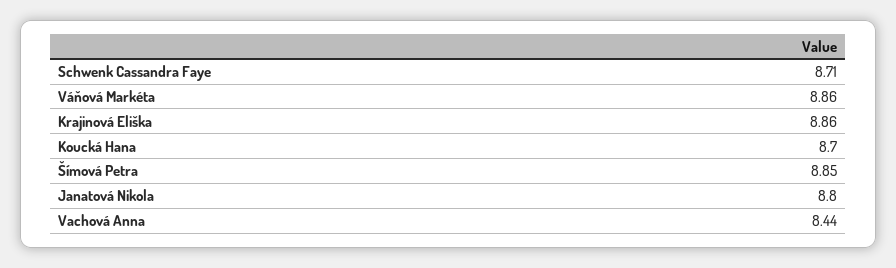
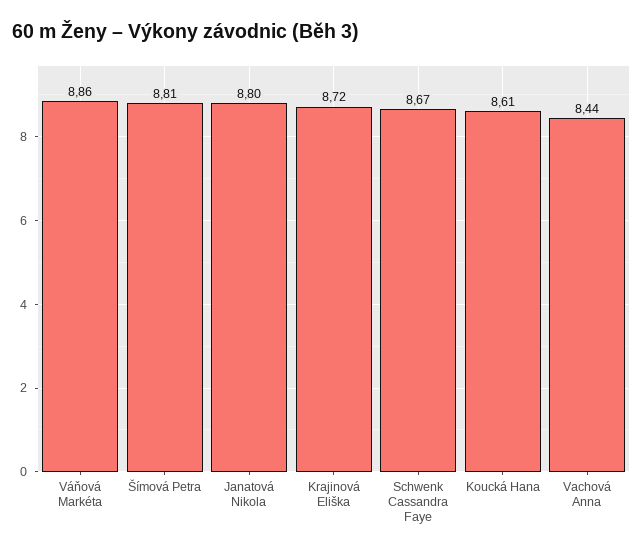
Schwenk Cassandra Faye: 8.71 -> 8.67
Krajinová Eliška: 8.86 -> 8.72
Koucká Hana: 8.7 -> 8.61
Šímová Petra: 8.85 -> 8.81

